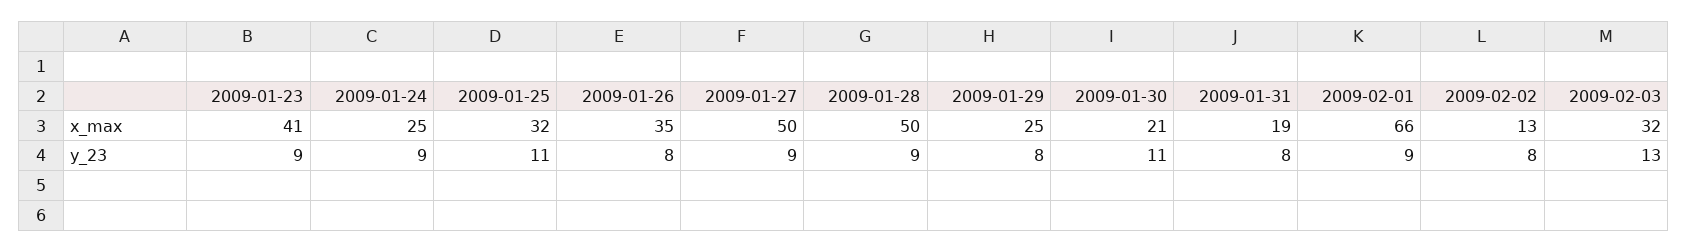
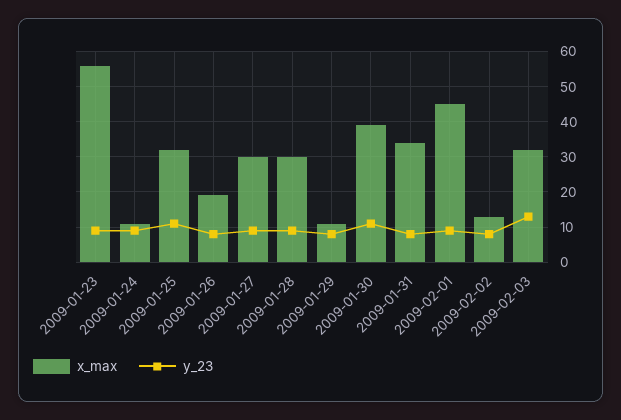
x_max, 2009-01-23: 41 -> 55
x_max, 2009-01-24: 25 -> 10
x_max, 2009-01-26: 35 -> 20
x_max, 2009-01-27: 50 -> 30
x_max, 2009-01-28: 50 -> 30
x_max, 2009-01-29: 25 -> 10
x_max, 2009-01-30: 21 -> 40
x_max, 2009-01-31: 19 -> 35
x_max, 2009-02-01: 66 -> 45

